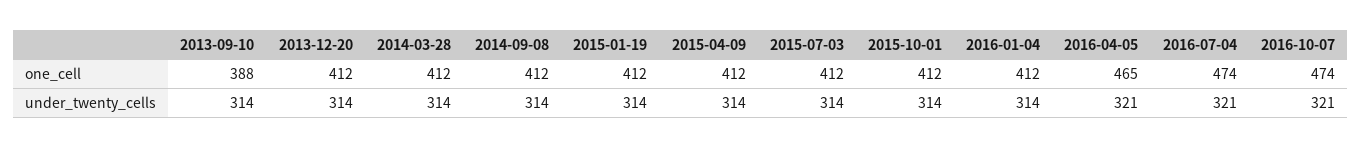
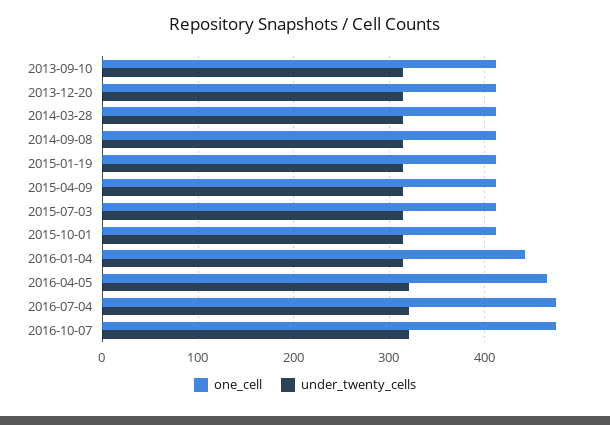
one_cell, 2013-09-10: 388 -> 410
one_cell, 2016-01-04: 412 -> 440

